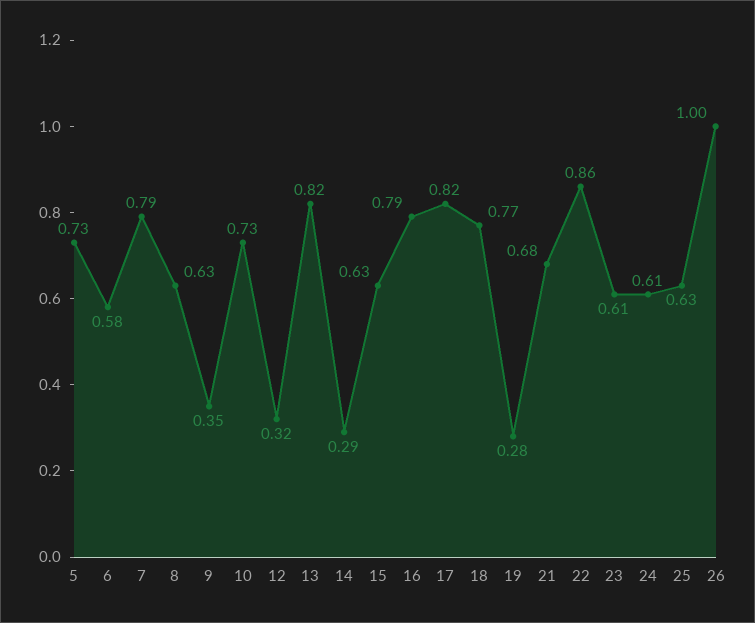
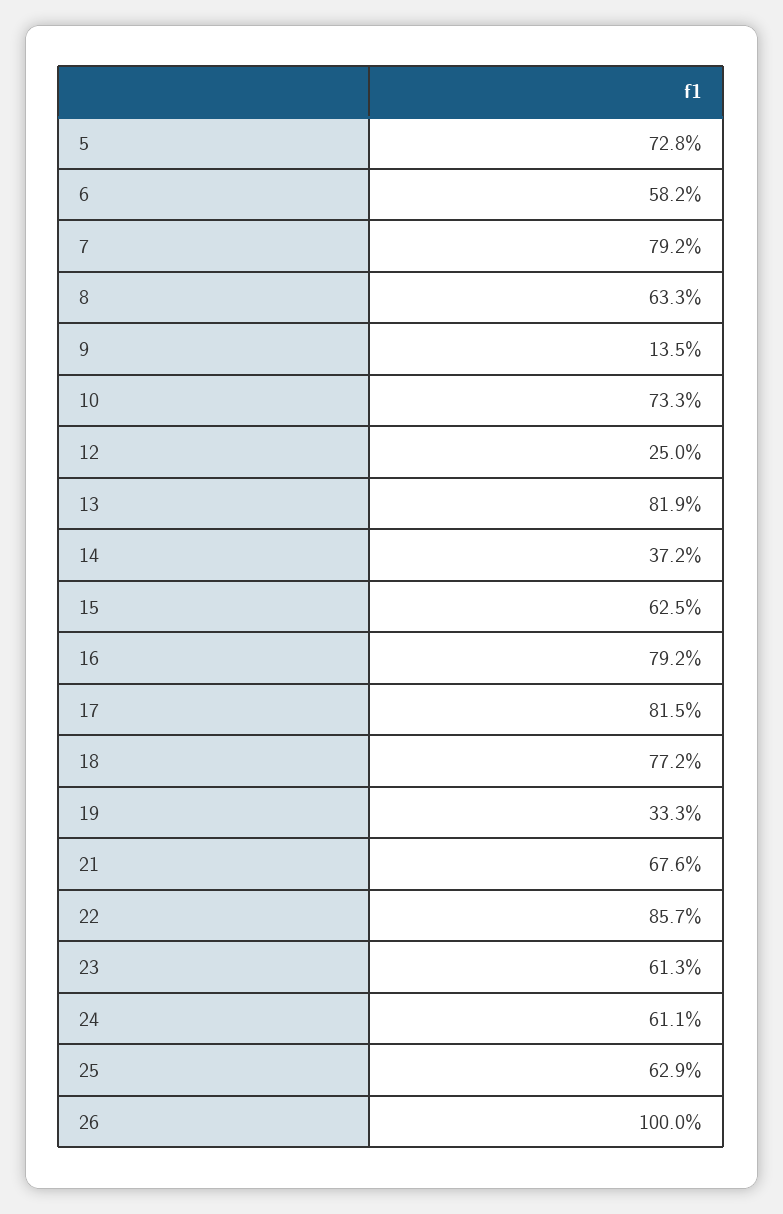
9: 0.35 -> 0.135
12: 0.32 -> 0.25
14: 0.29 -> 0.372
19: 0.28 -> 0.333

